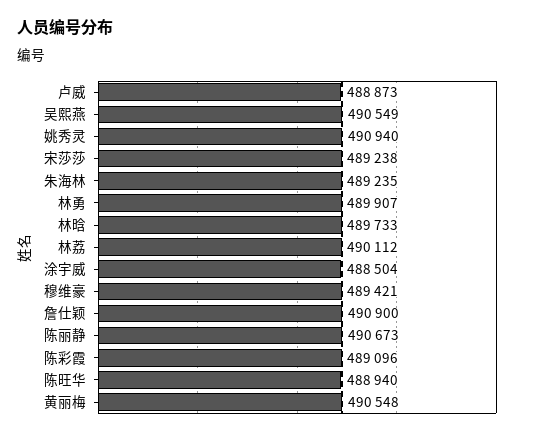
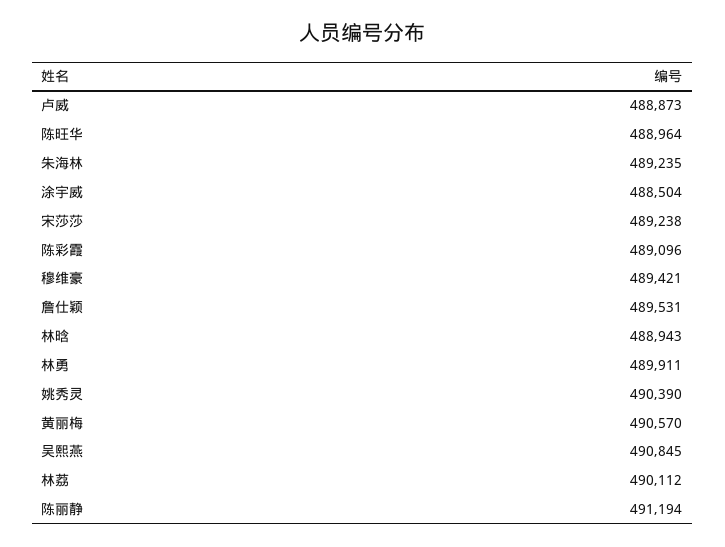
吴熙燕: 490549 -> 490845
姚秀灵: 490940 -> 490390
林勇: 489907 -> 489911
林晗: 489733 -> 488943
詹仕颖: 490900 -> 489531
陈丽静: 490673 -> 491194
陈旺华: 488940 -> 488964
黄丽梅: 490548 -> 490570

